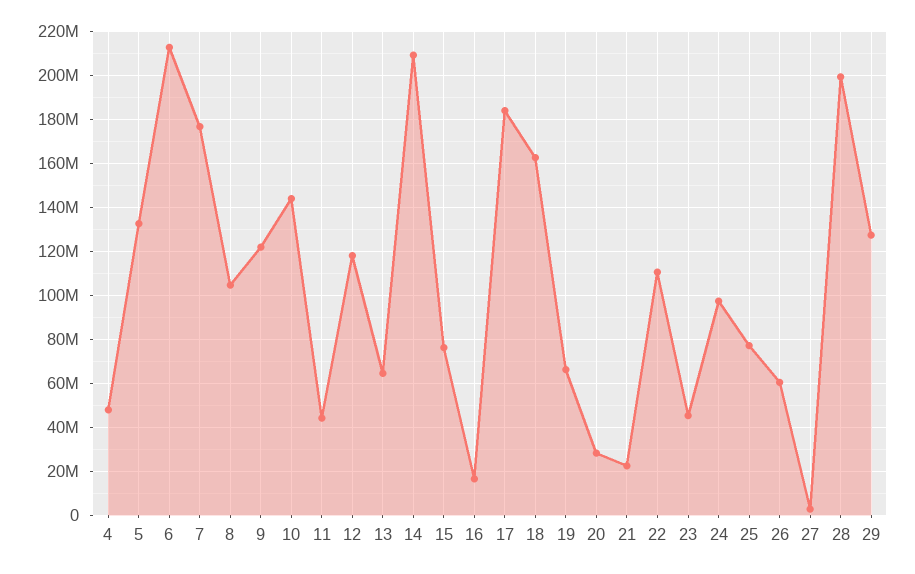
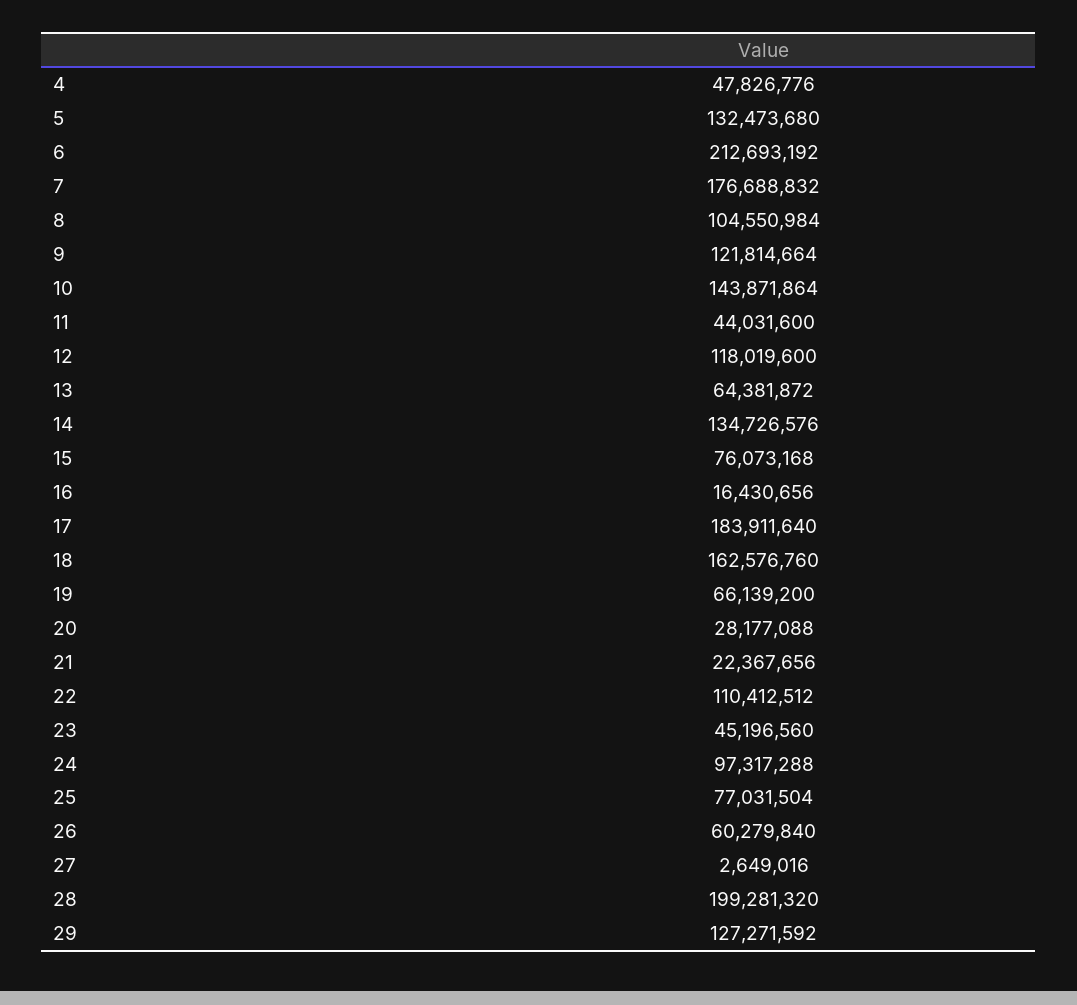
14: 210000000 -> 134726576

